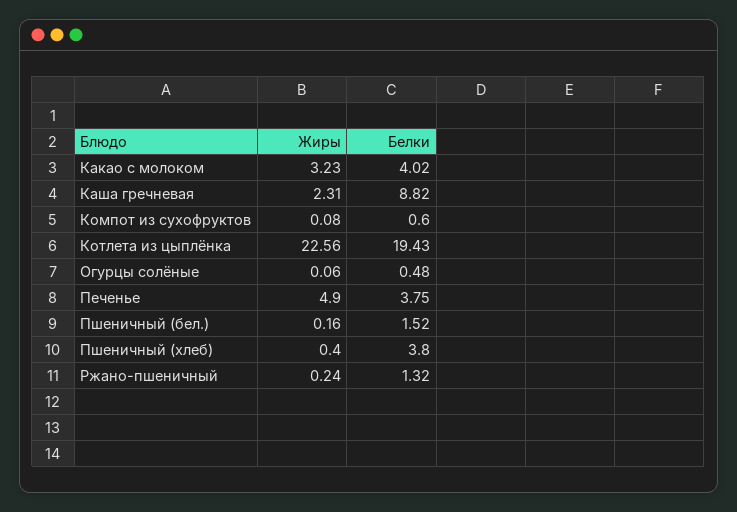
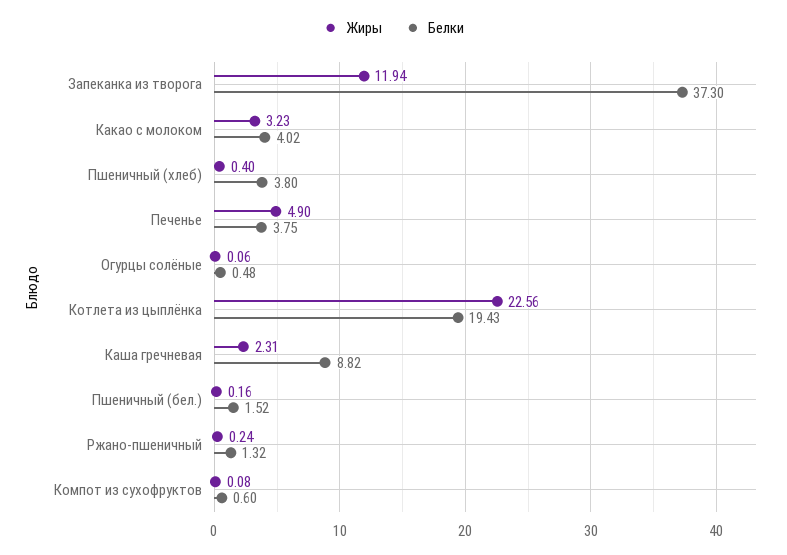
Жиры, Запеканка из творога: none -> 11.94
Белки, Запеканка из творога: none -> 37.3

